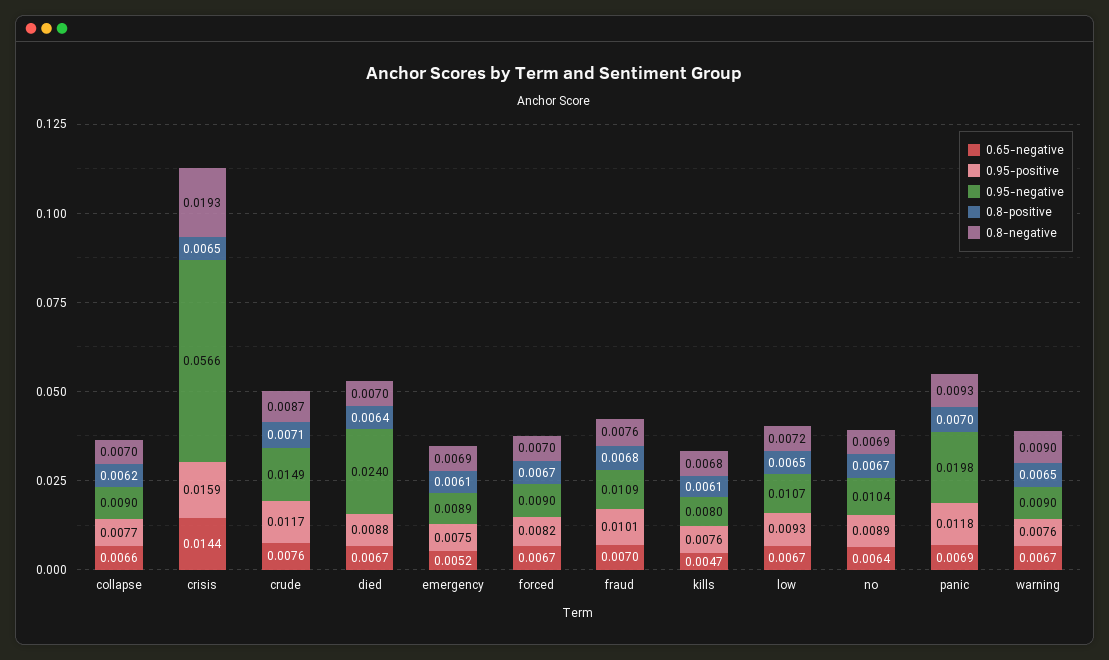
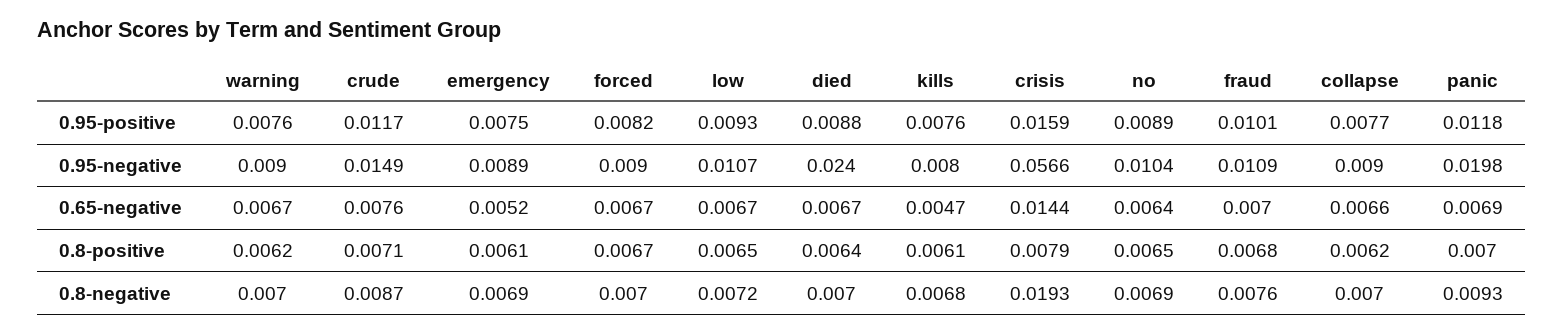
0.8-positive, crisis: 0.0065 -> 0.0079
0.8-positive, no: 0.0067 -> 0.0065
0.8-positive, warning: 0.0065 -> 0.0062
0.8-negative, warning: 0.009 -> 0.007

